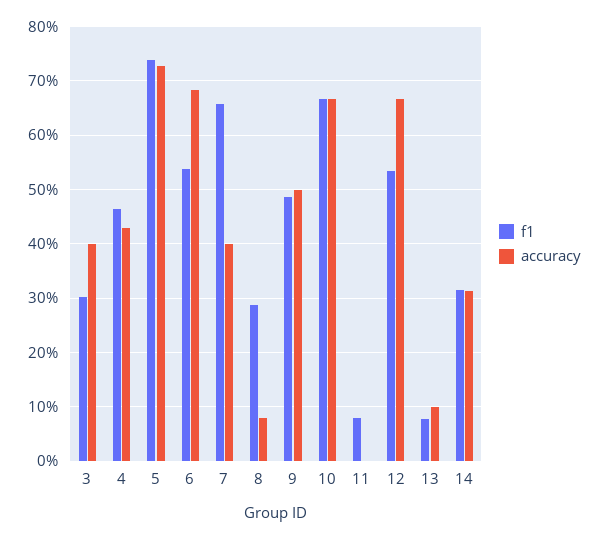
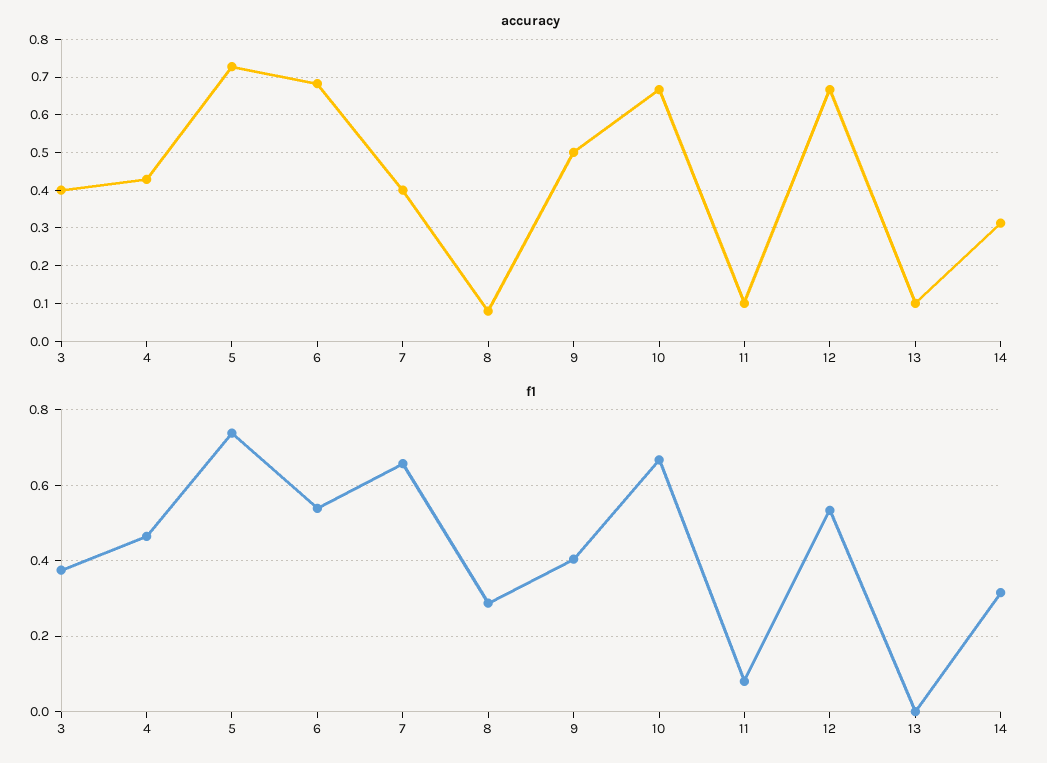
f1, 3: 0.3 -> 0.38
f1, 9: 0.48 -> 0.4
accuracy, 11: 0 -> 0.1
f1, 13: 0.08 -> 0

